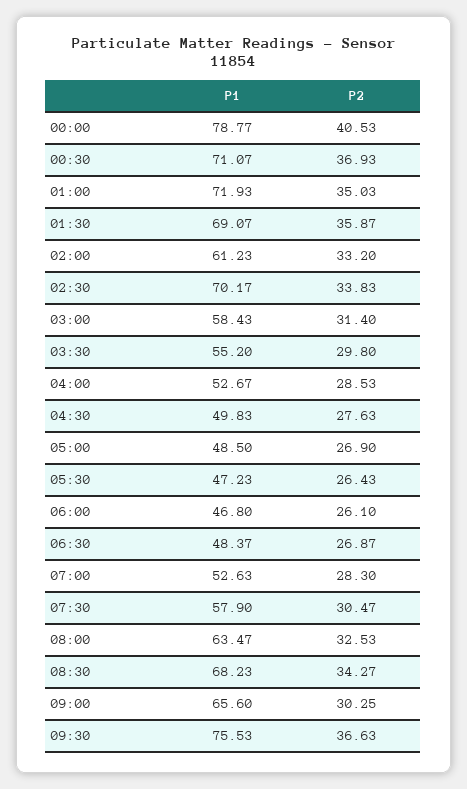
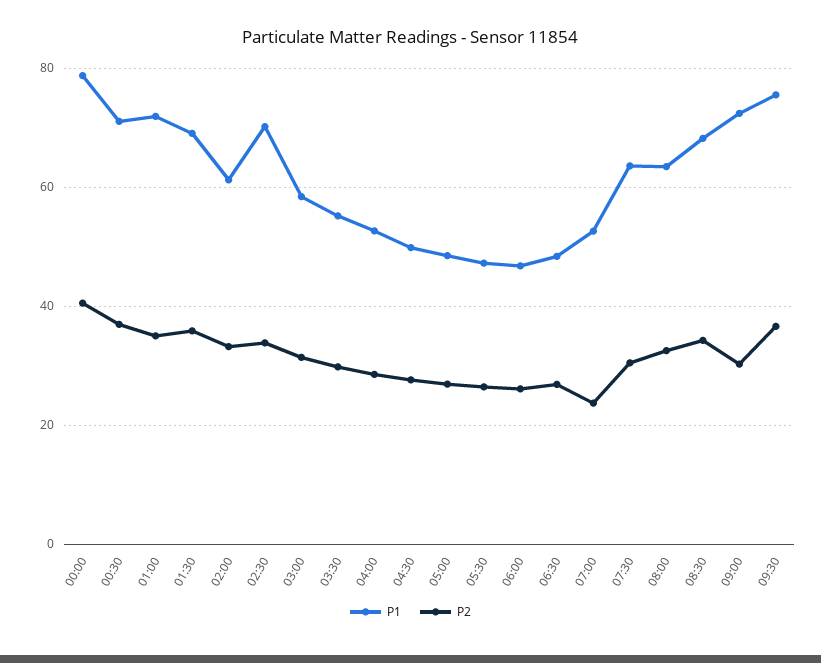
P2, 07:00: 28.3 -> 24
P1, 07:30: 57.9 -> 64
P1, 09:00: 65.6 -> 72

